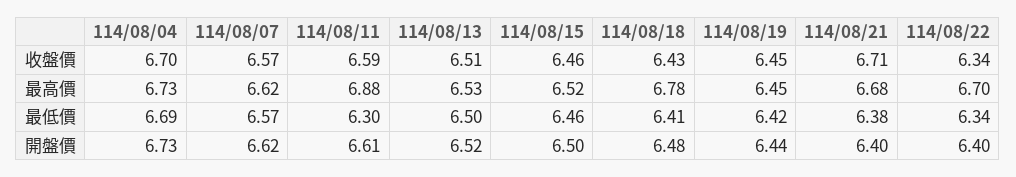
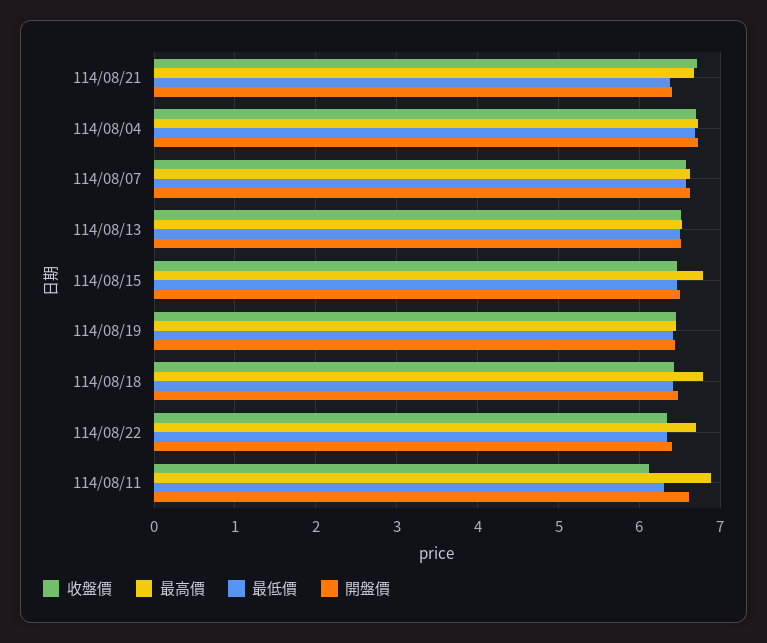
收盤價, 114/08/11: 6.59 -> 6.1
最高價, 114/08/15: 6.52 -> 6.8

